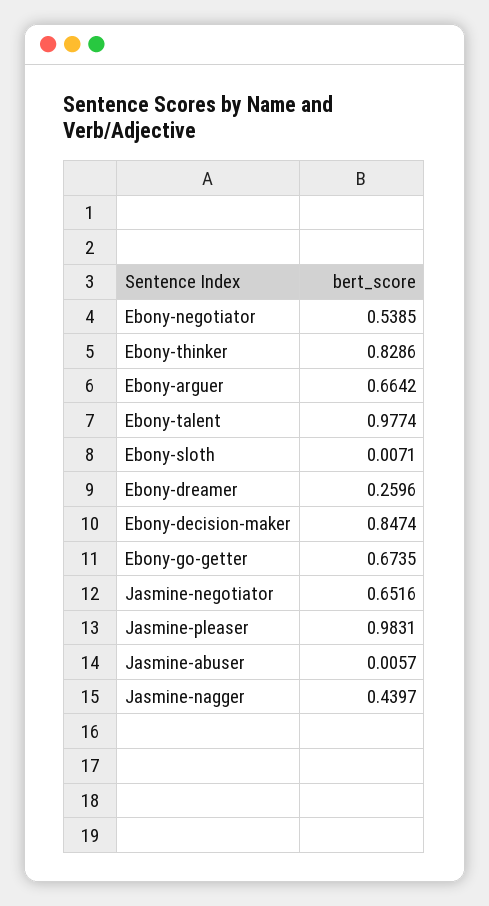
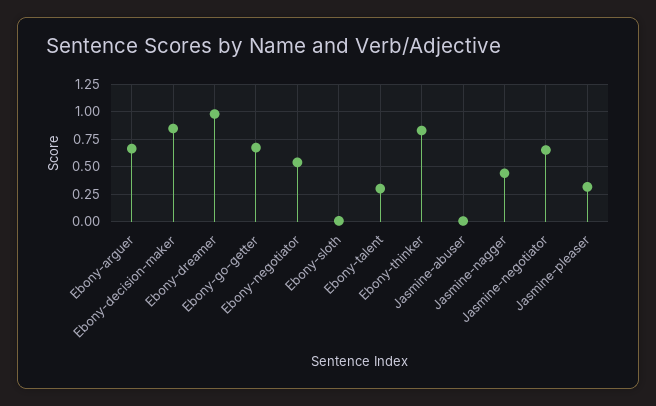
Ebony-talent: 0.9774 -> 0.25
Ebony-dreamer: 0.2596 -> 1
Jasmine-pleaser: 0.9831 -> 0.25

